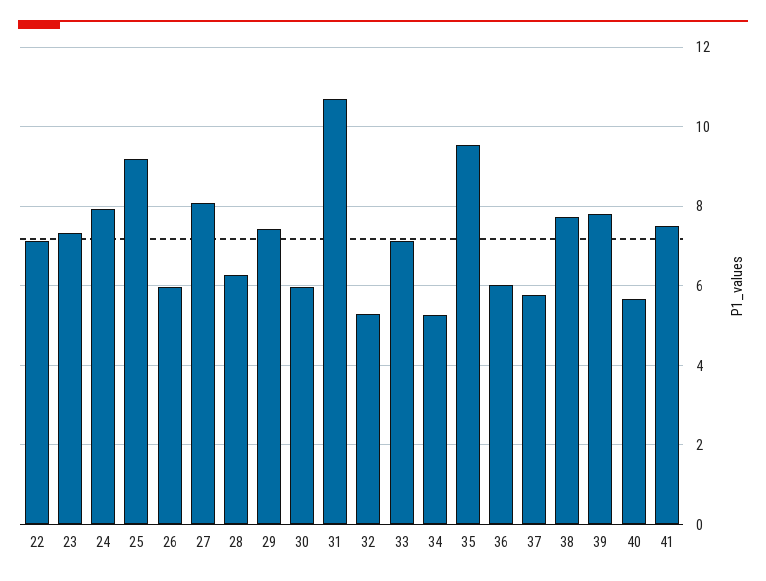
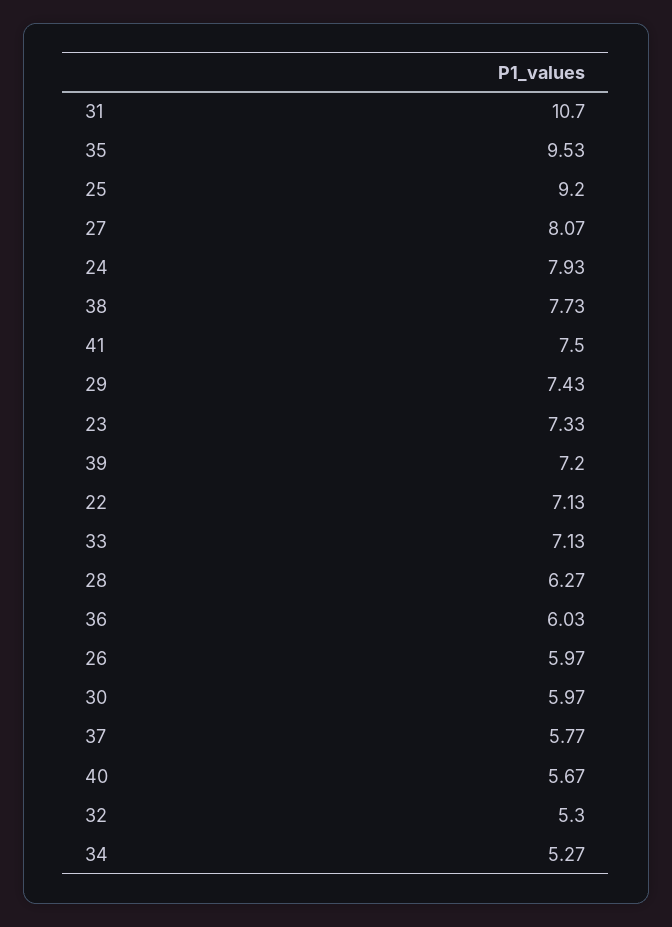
39: 7.8 -> 7.2

